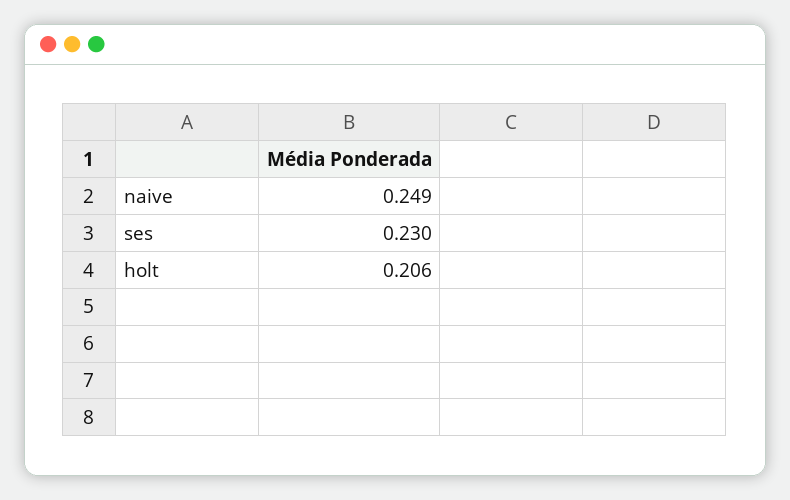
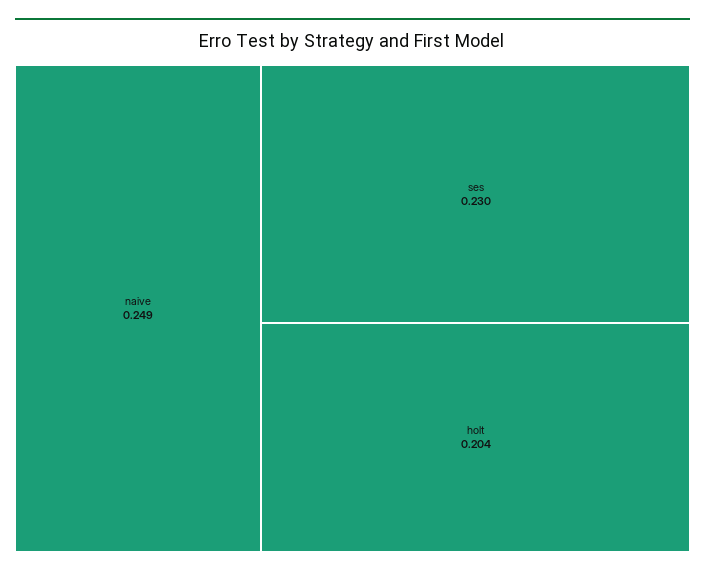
holt: 0.206 -> 0.204

